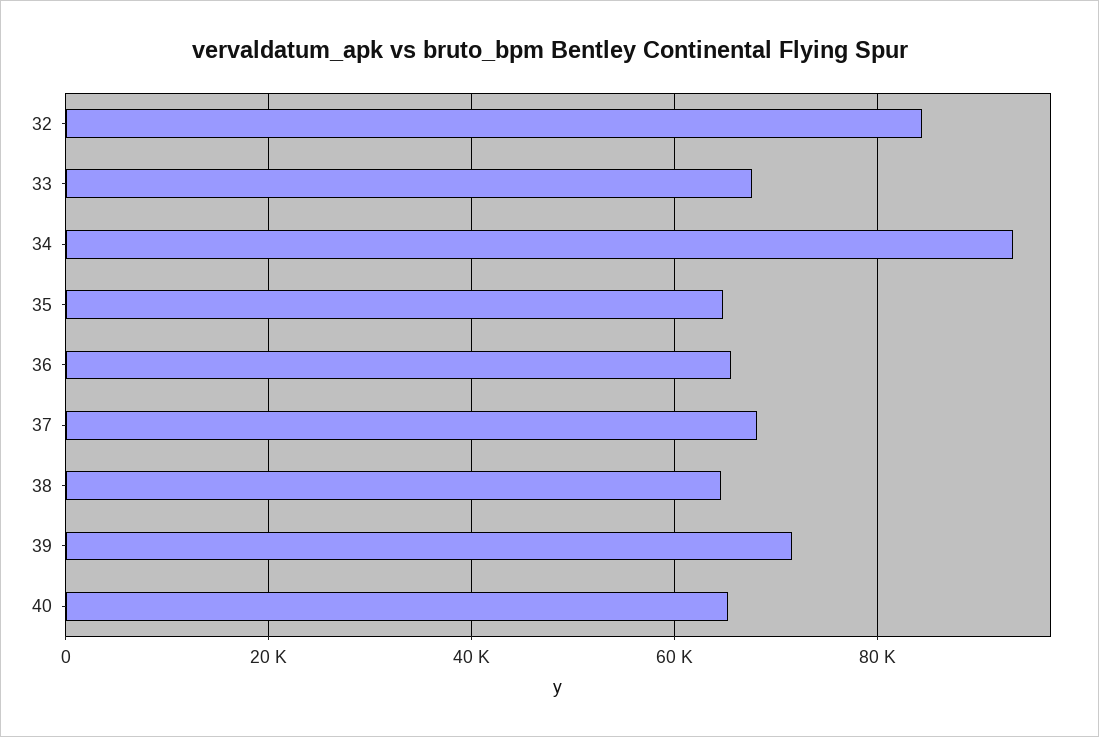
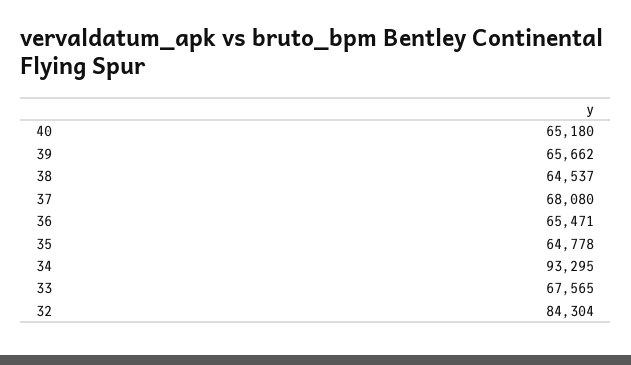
39: 72000 -> 65662

